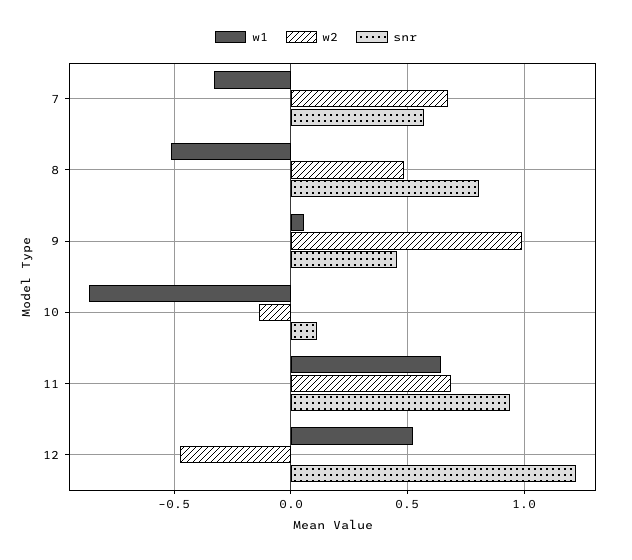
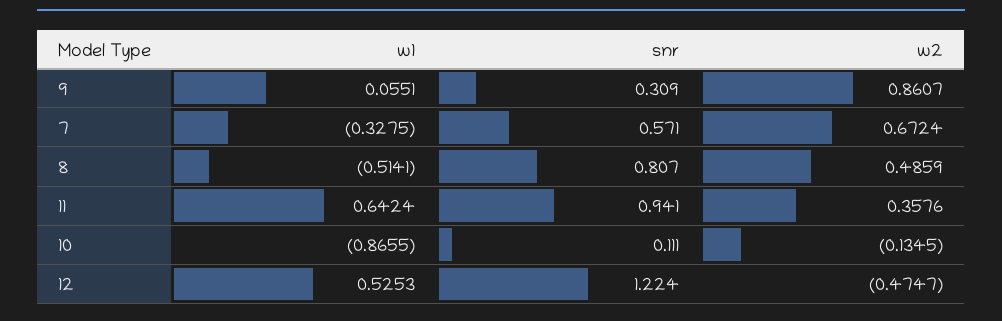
w2, 9: 1 -> 0.8607
snr, 9: 0.45 -> 0.309
w2, 11: 0.7 -> 0.3576

